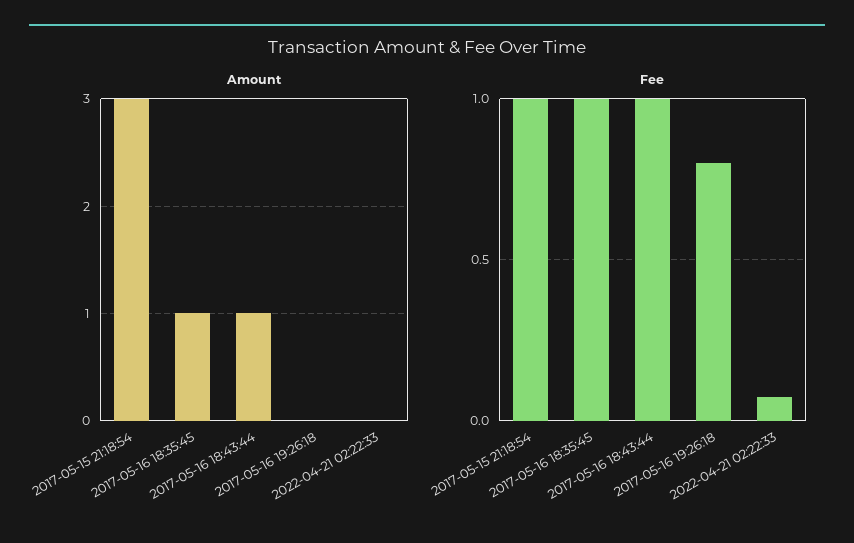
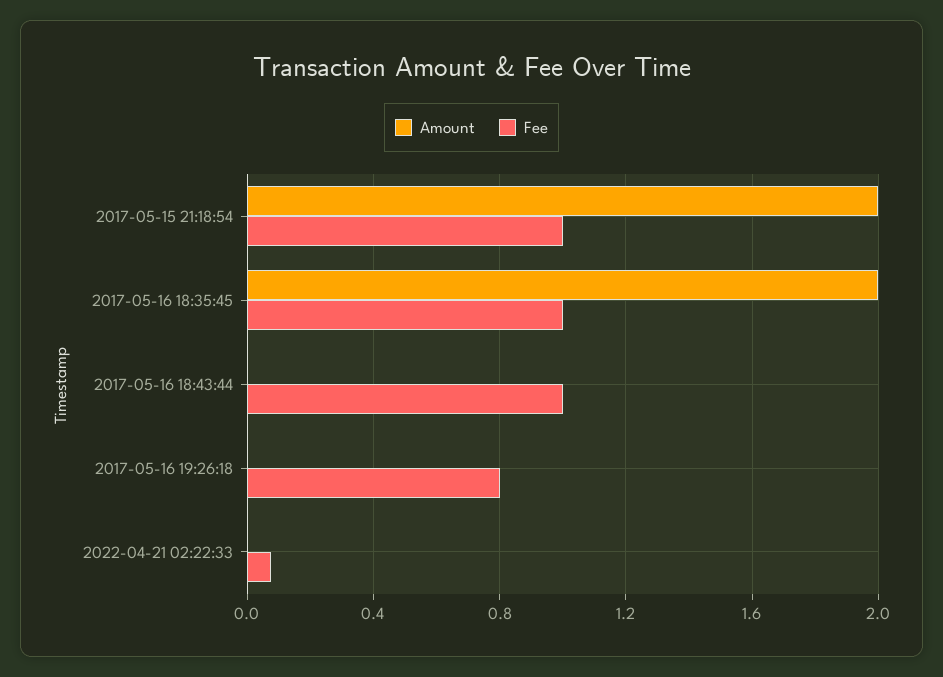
Amount, 2017-05-15 21:18:54: 3 -> 2
Amount, 2017-05-16 18:35:45: 1 -> 2
Amount, 2017-05-16 18:43:44: 1 -> 0

